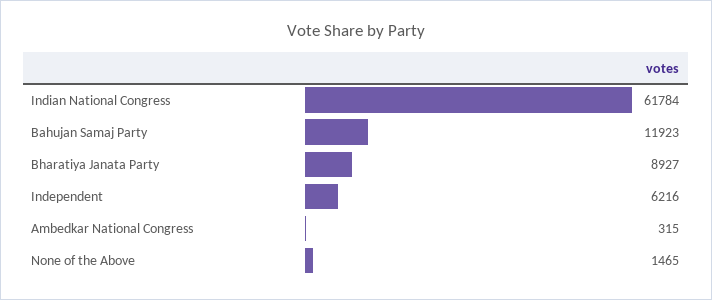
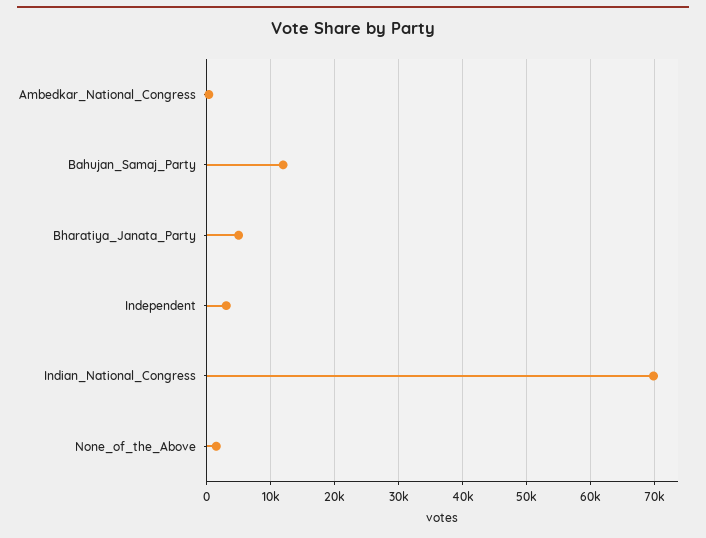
Indian National Congress: 61784 -> 70000
Bharatiya Janata Party: 8927 -> 5000
Independent: 6216 -> 3000

